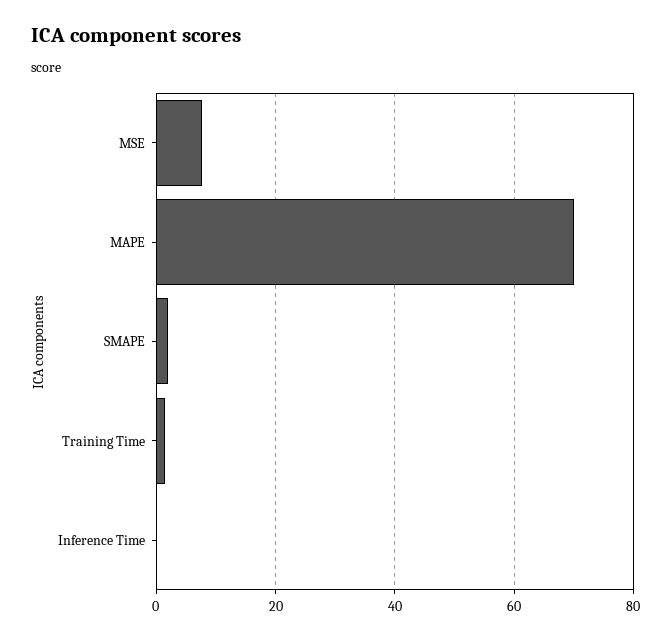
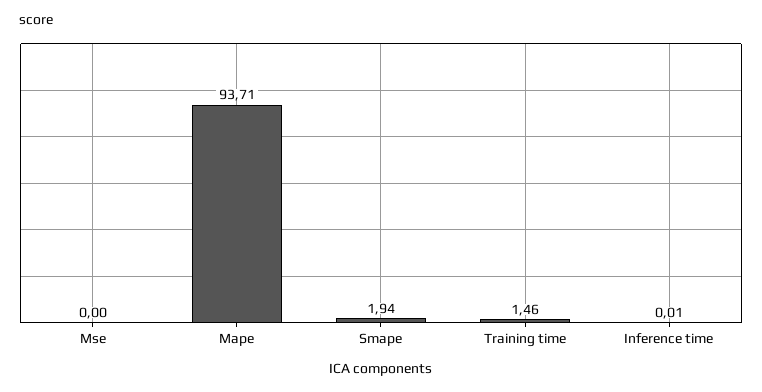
MSE: 8 -> 0
MAPE: 70 -> 93.71

